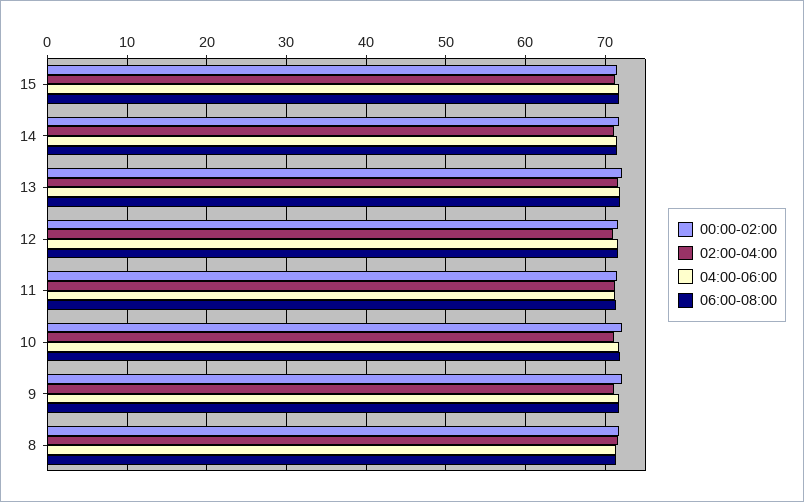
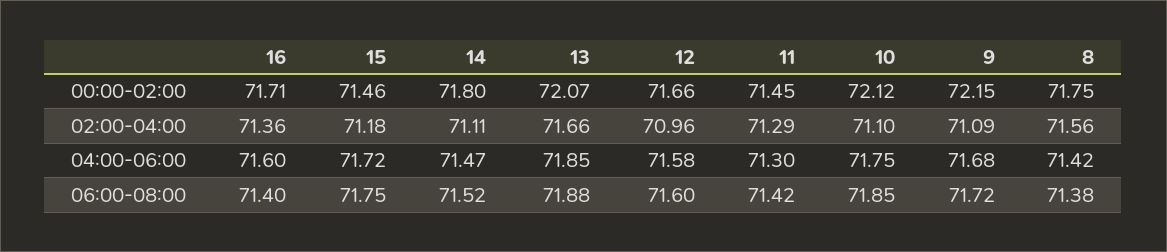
00:00-02:00, 16: none -> 71.71
02:00-04:00, 16: none -> 71.36
04:00-06:00, 16: none -> 71.6
06:00-08:00, 16: none -> 71.4

